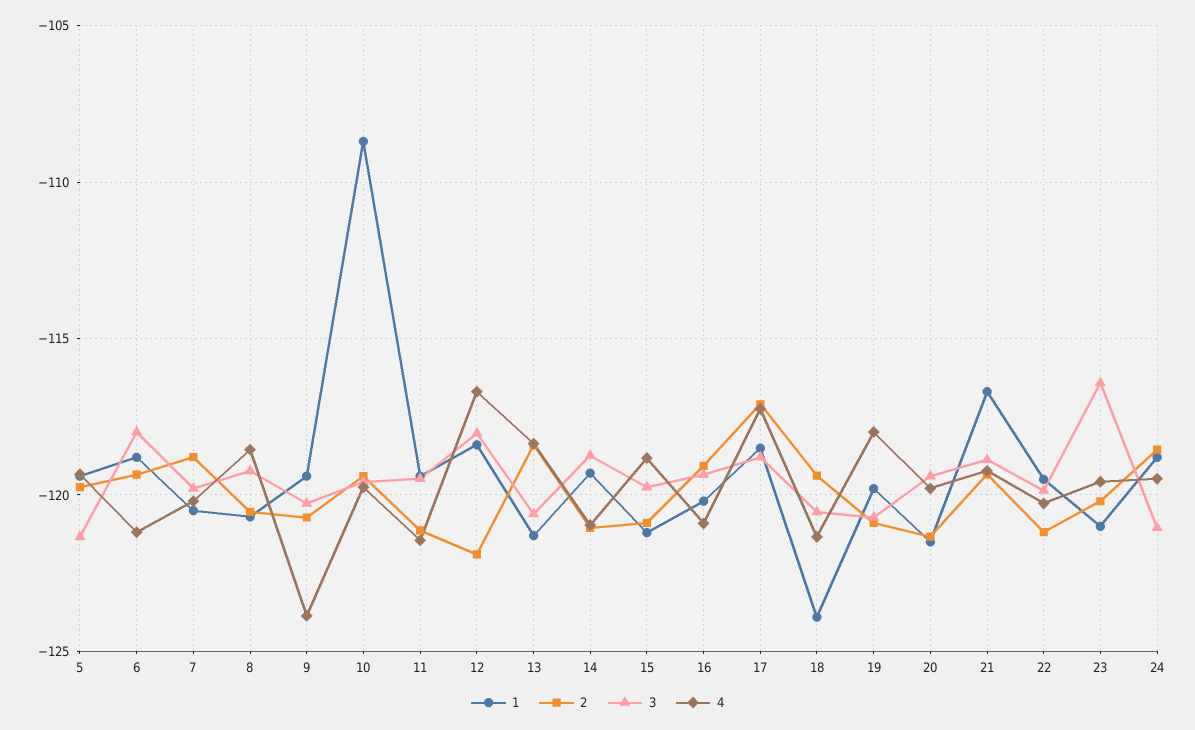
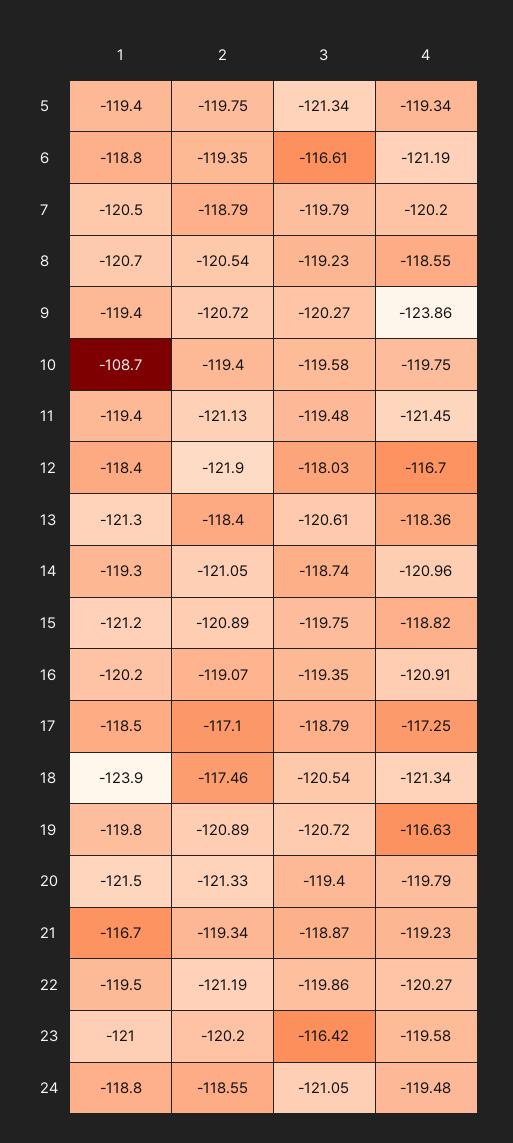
3, 6: -118 -> -116.61
2, 18: -119.5 -> -117.46
4, 19: -118 -> -116.63

